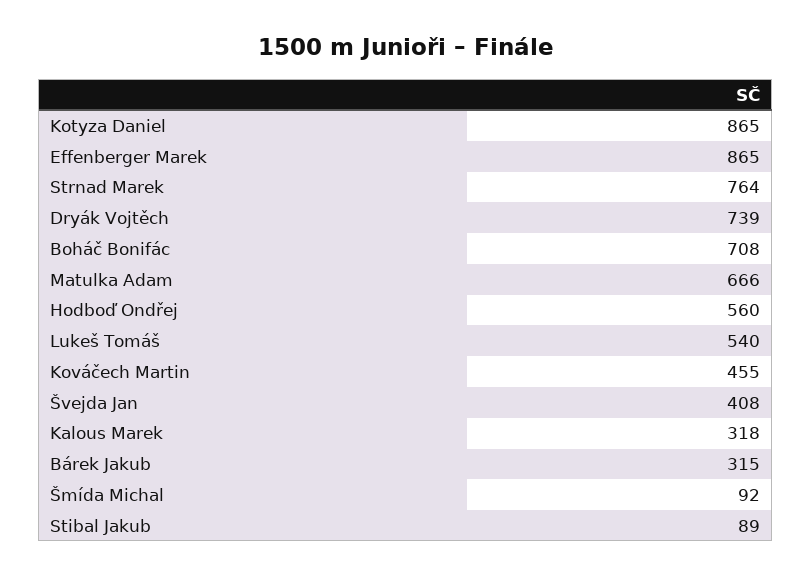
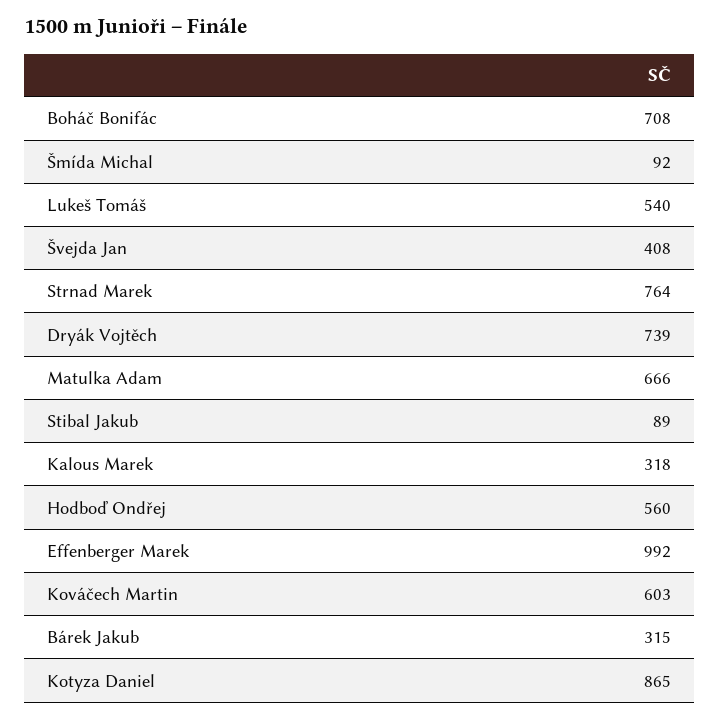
Effenberger Marek: 865 -> 992
Kováčech Martin: 455 -> 603

